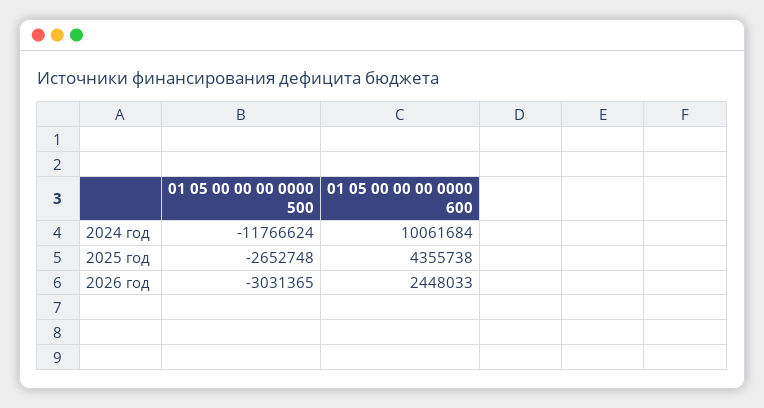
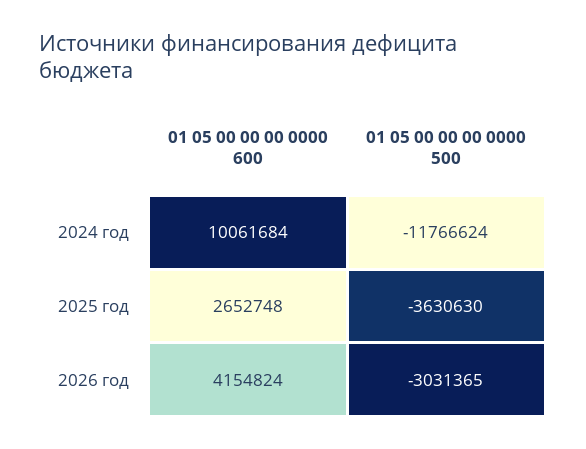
01 05 00 00 00 0000 500, 2025 год: -2652748 -> -3630630
01 05 00 00 00 0000 600, 2025 год: 4355738 -> 2652748
01 05 00 00 00 0000 600, 2026 год: 2448033 -> 4154824

